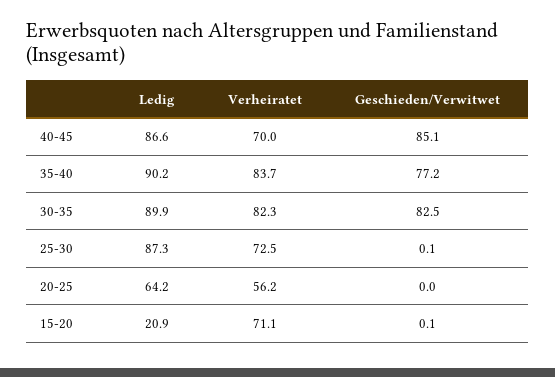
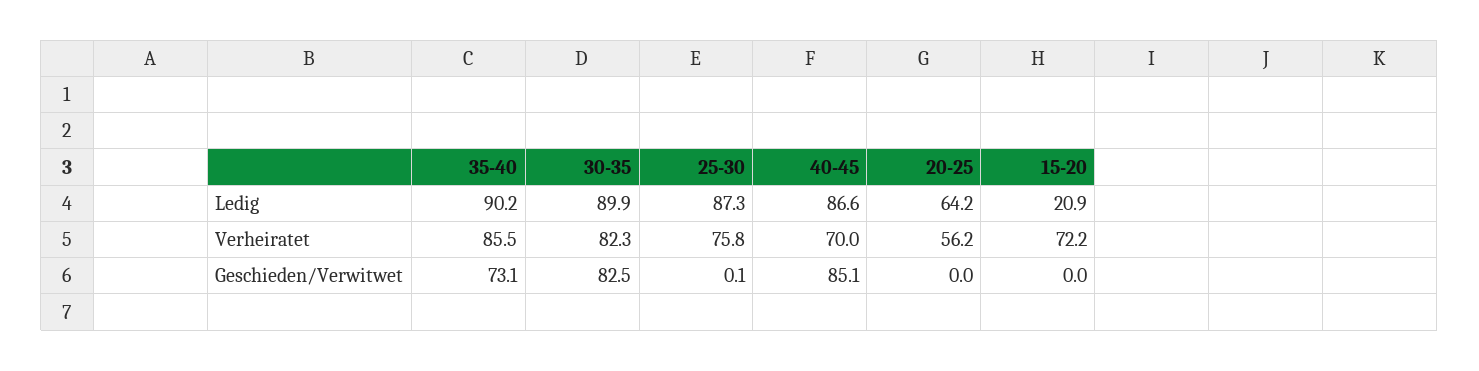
Verheiratet, 35-40: 83.7 -> 85.5
Geschieden/Verwitwet, 35-40: 77.2 -> 73.1
Verheiratet, 25-30: 72.5 -> 75.8
Verheiratet, 15-20: 71.1 -> 72.2
Geschieden/Verwitwet, 15-20: 0.1 -> 0

